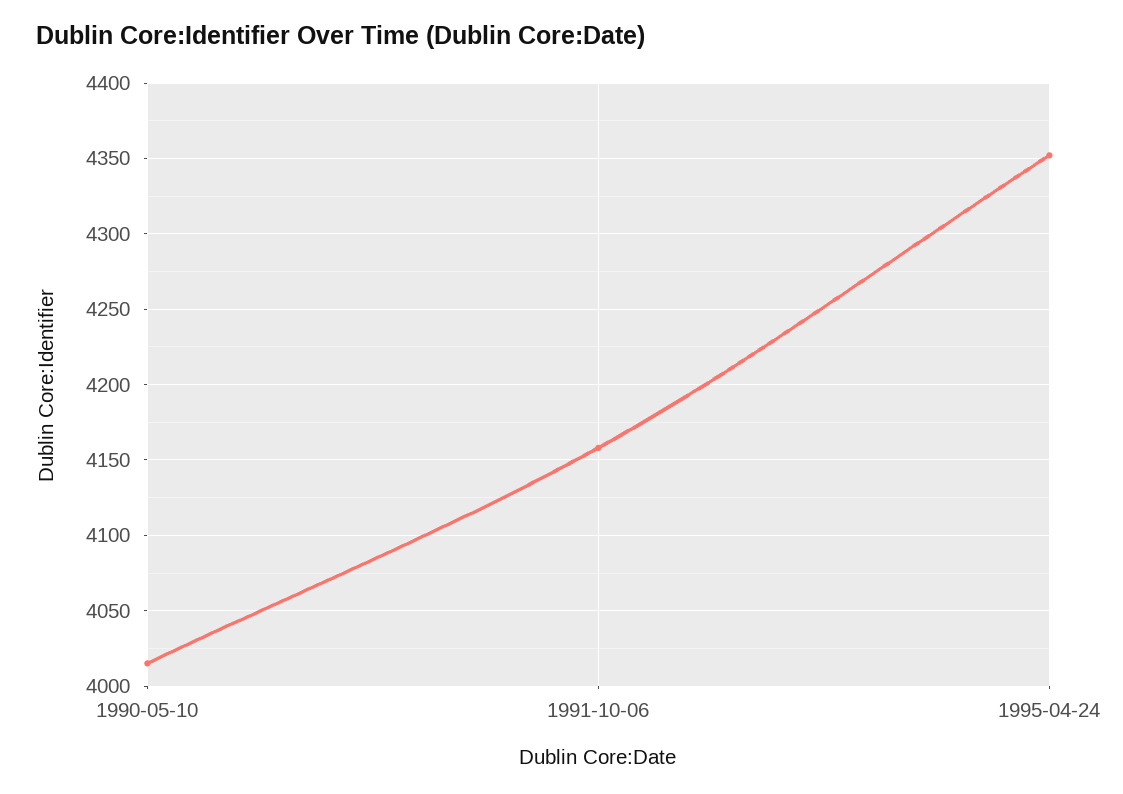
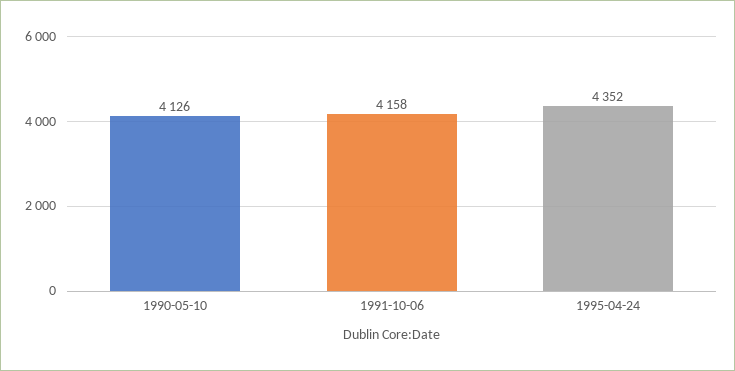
1990-05-10: 4015 -> 4126

